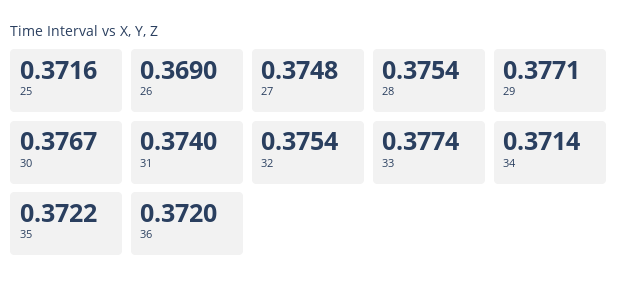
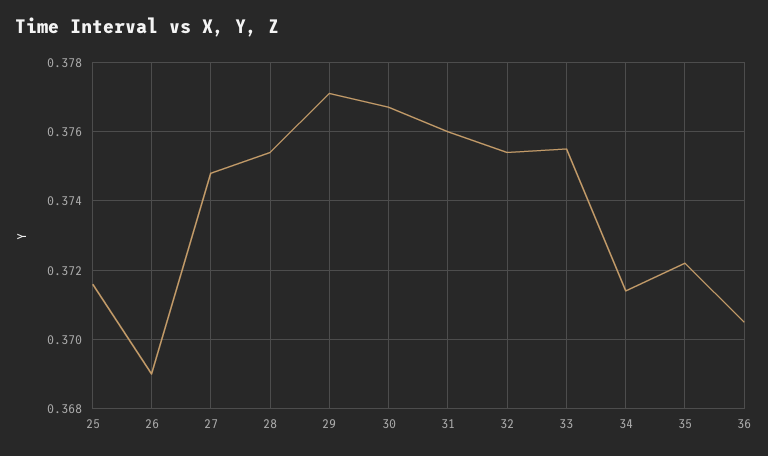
31: 0.374 -> 0.376
33: 0.3774 -> 0.3755
36: 0.372 -> 0.3705

